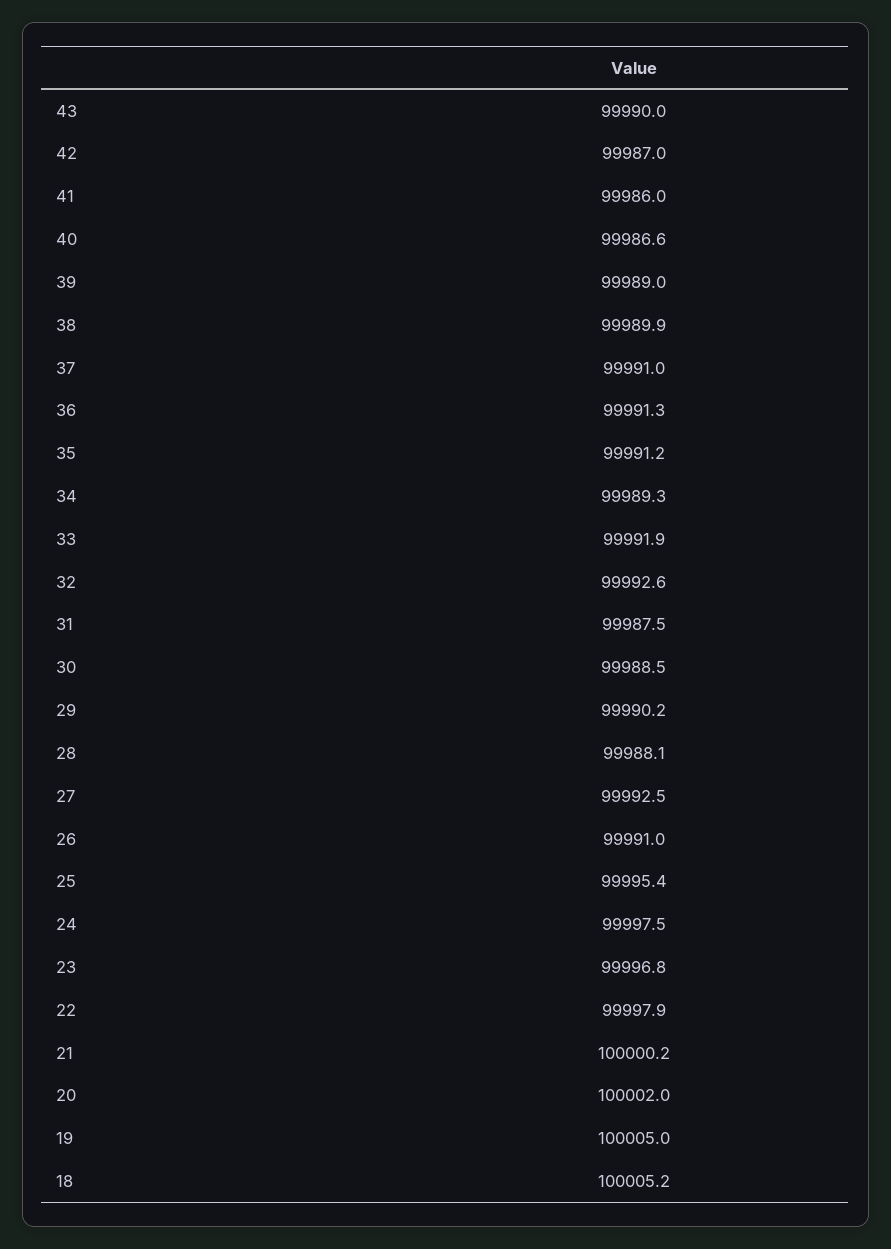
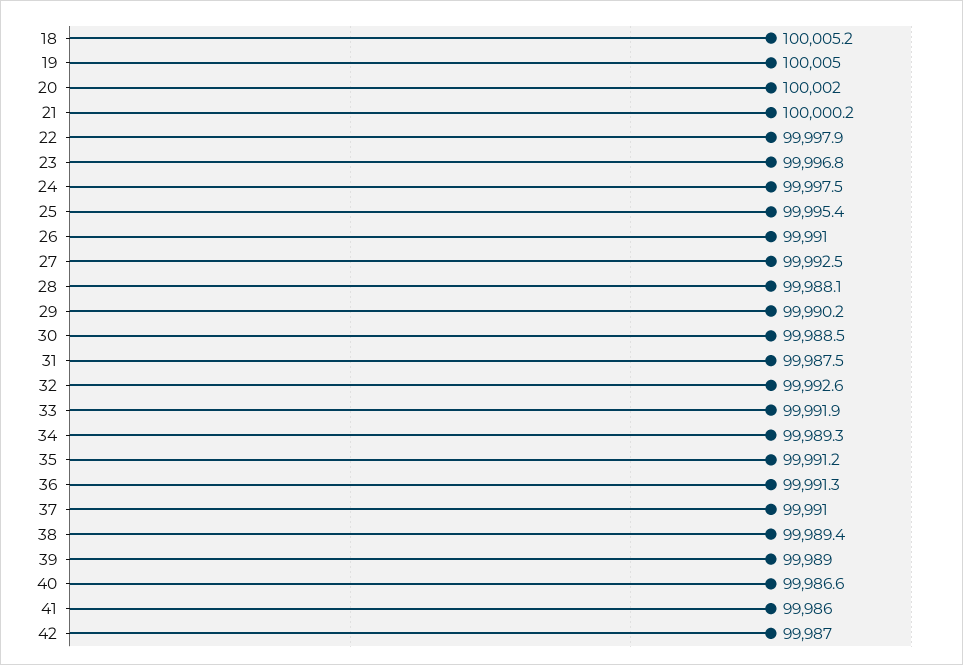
43: 99990 -> none
38: 99989.9 -> 99989.4

